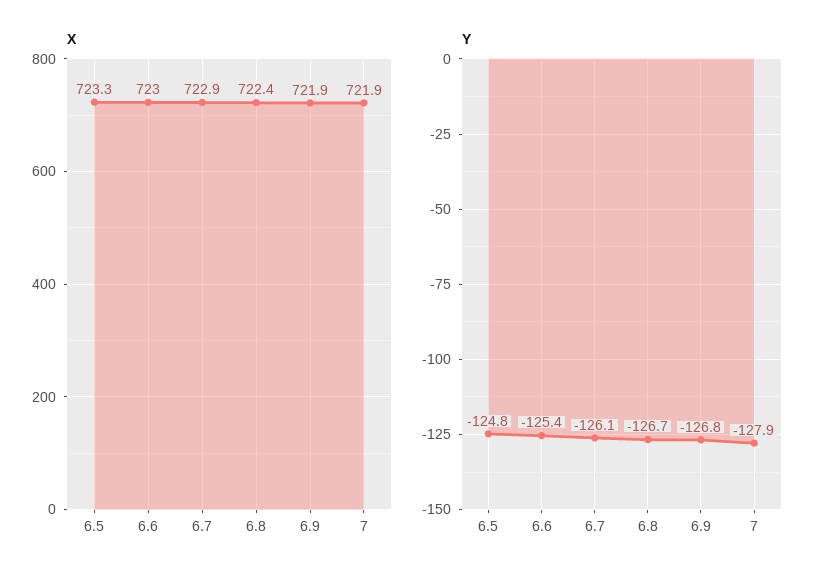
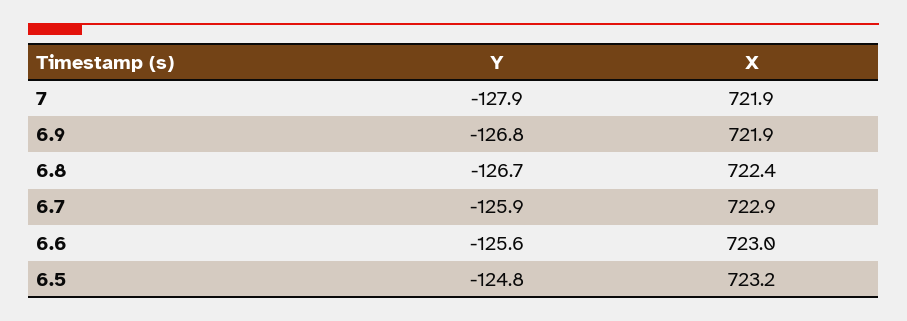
X, 6.5: 723.3 -> 723.2
Y, 6.6: -125.4 -> -125.6
Y, 6.7: -126.1 -> -125.9

